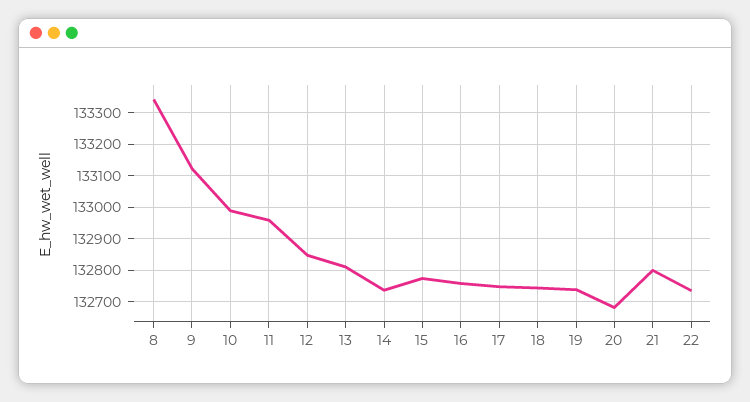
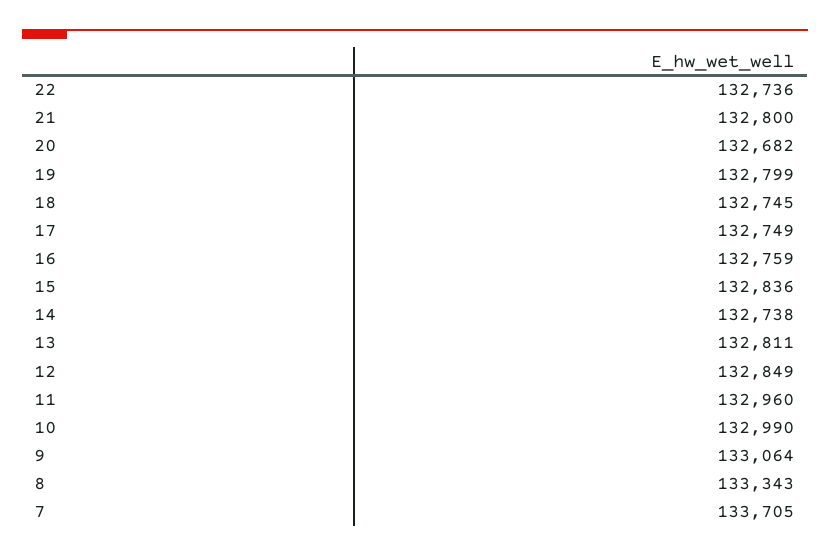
9: 133120 -> 133064
15: 132780 -> 132836
19: 132740 -> 132799
7: none -> 133705

